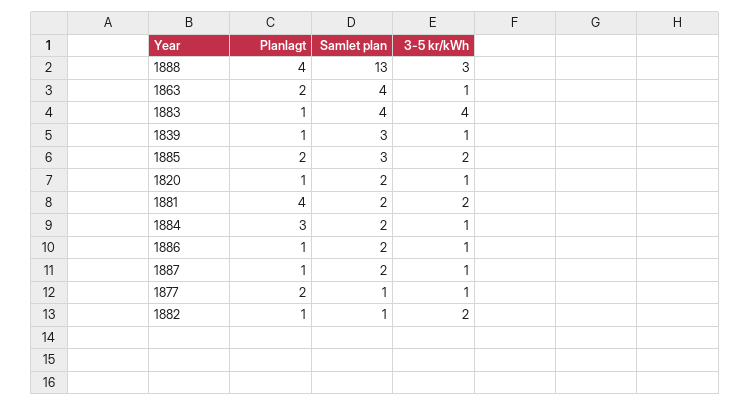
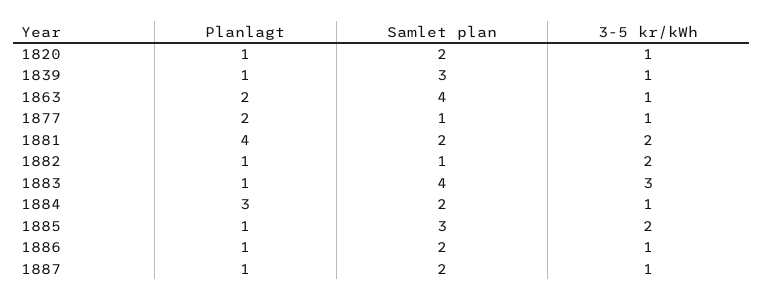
Planlagt, 1888: 4 -> none
Samlet plan, 1888: 13 -> none
3-5 kr/kWh, 1888: 3 -> none
3-5 kr/kWh, 1883: 4 -> 3
Planlagt, 1885: 2 -> 1

